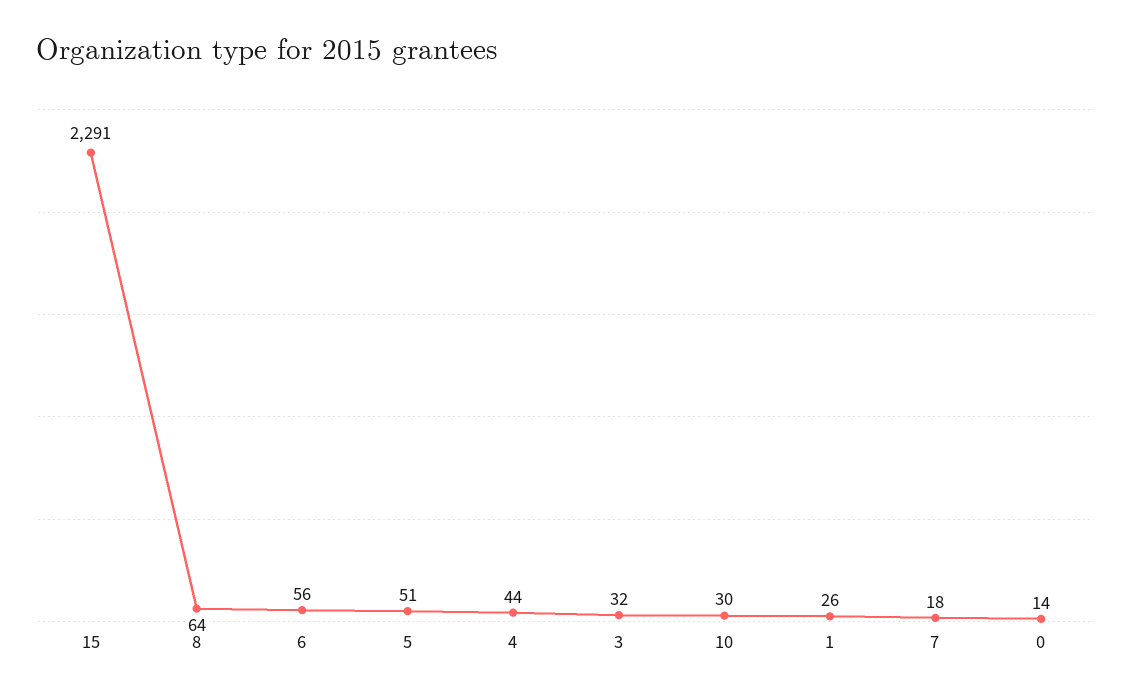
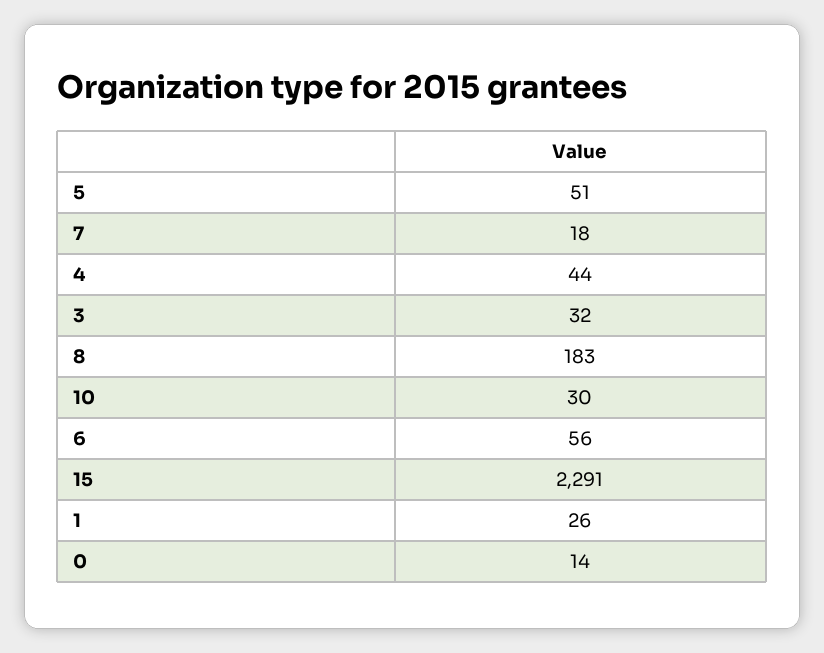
8: 64 -> 183

